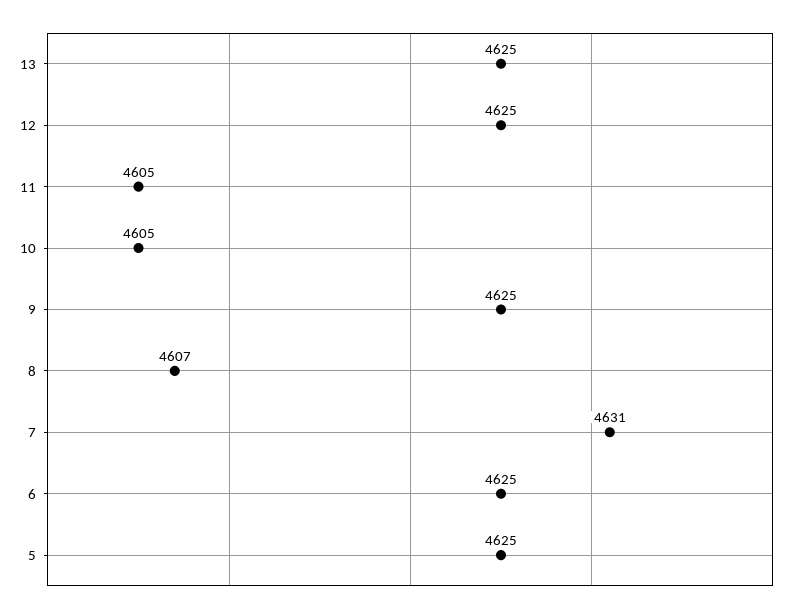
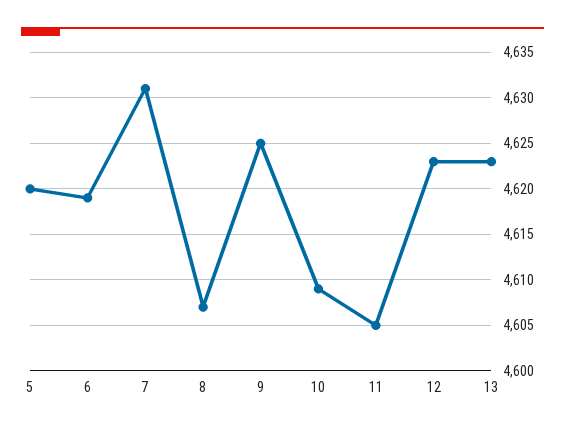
13: 4625 -> 4623
12: 4625 -> 4623
10: 4605 -> 4609
6: 4625 -> 4619
5: 4625 -> 4620

